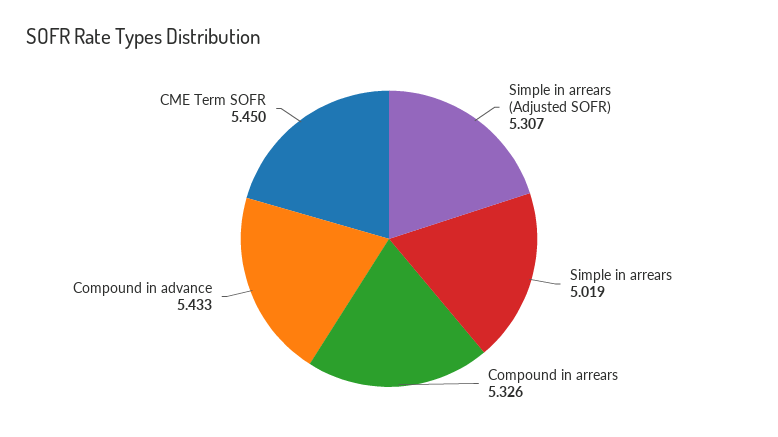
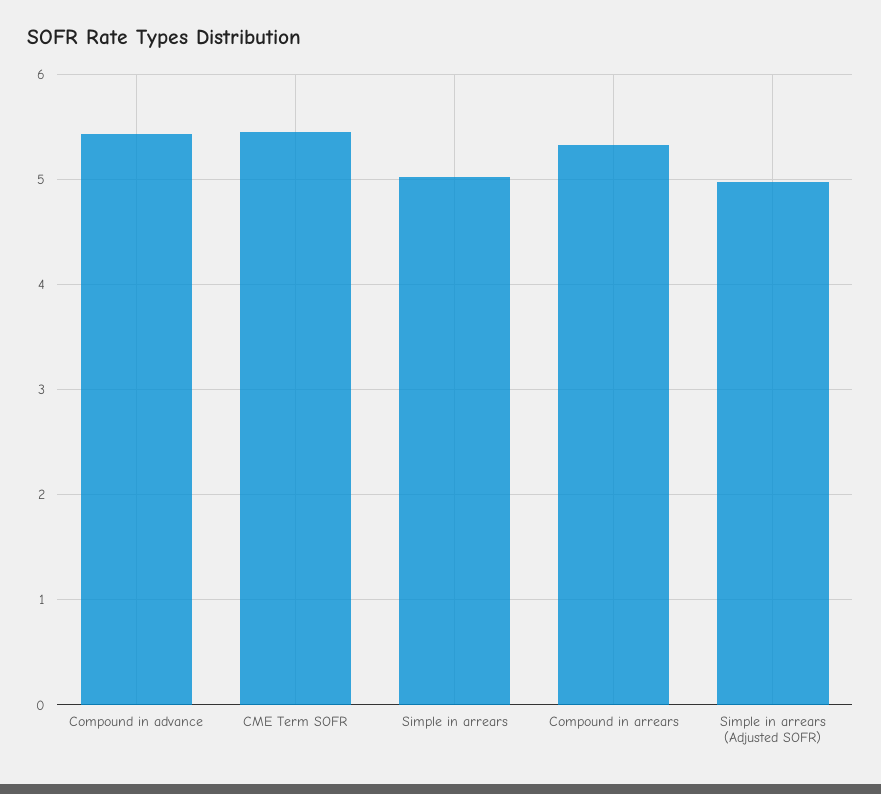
Simple in arrears (Adjusted SOFR): 5.307 -> 5

